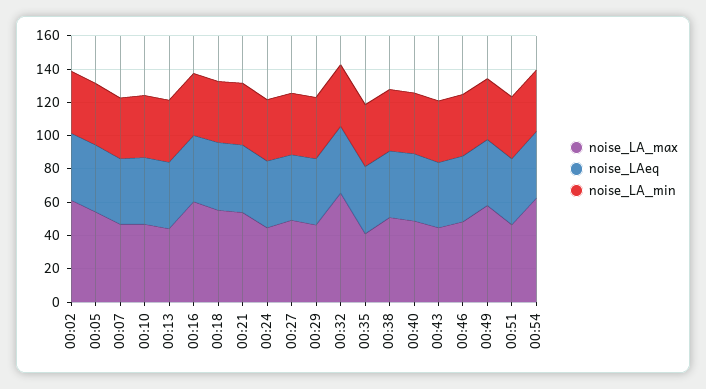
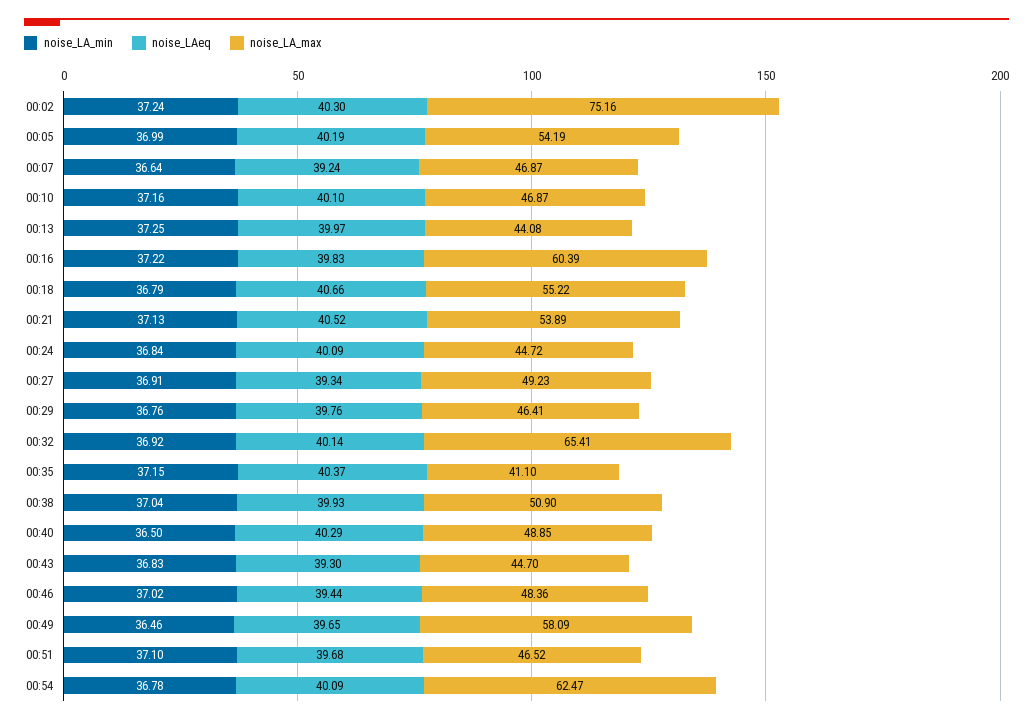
noise_LA_max, 00:02: 60 -> 75.16

